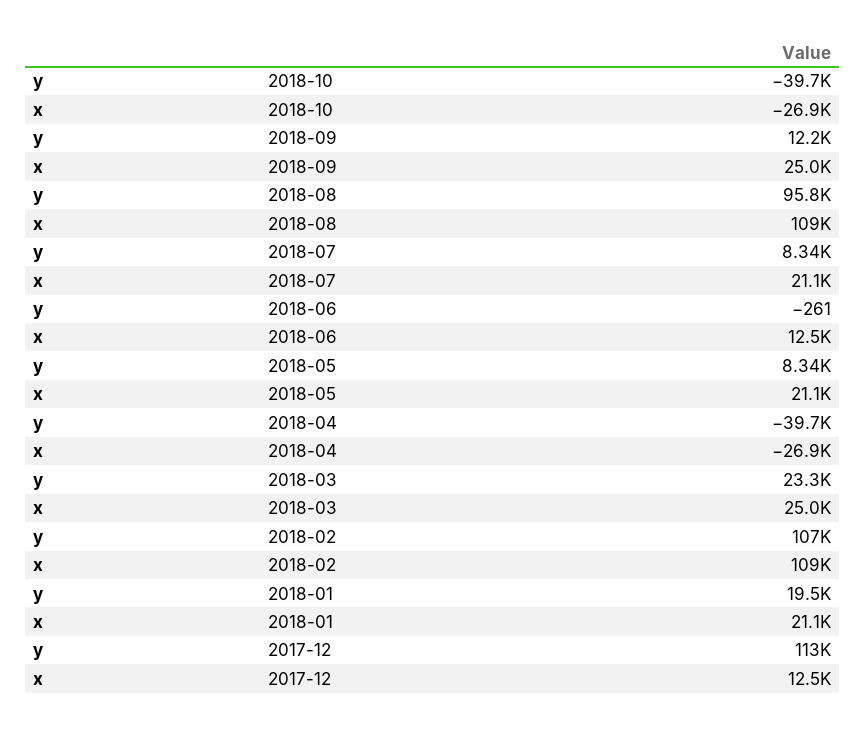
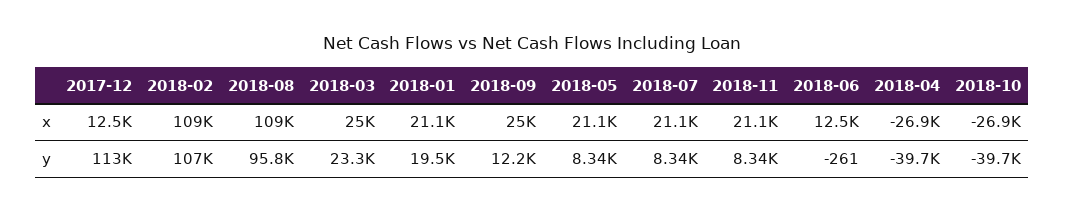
x, 2018-11: none -> 21100
y, 2018-11: none -> 8340

